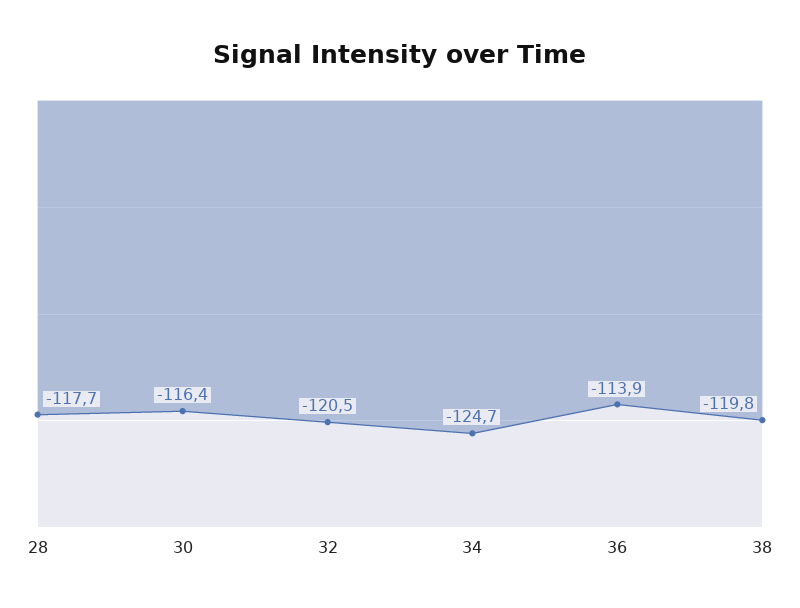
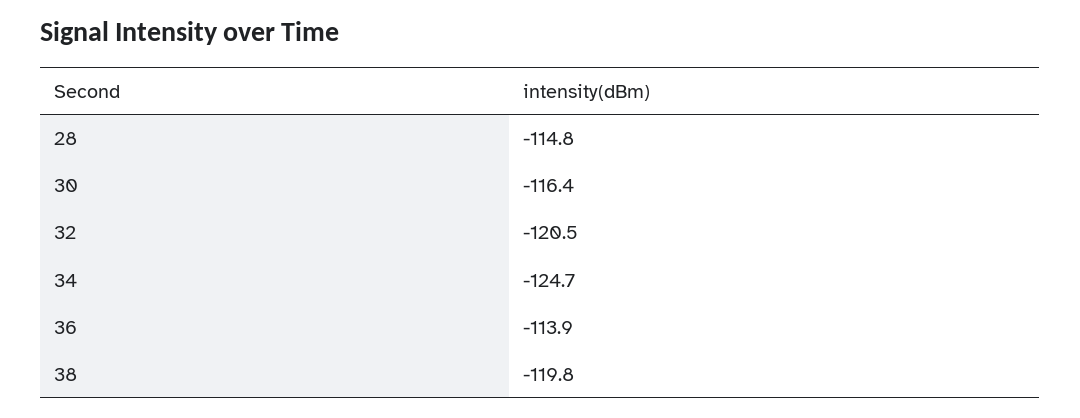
28: -117.7 -> -114.8

